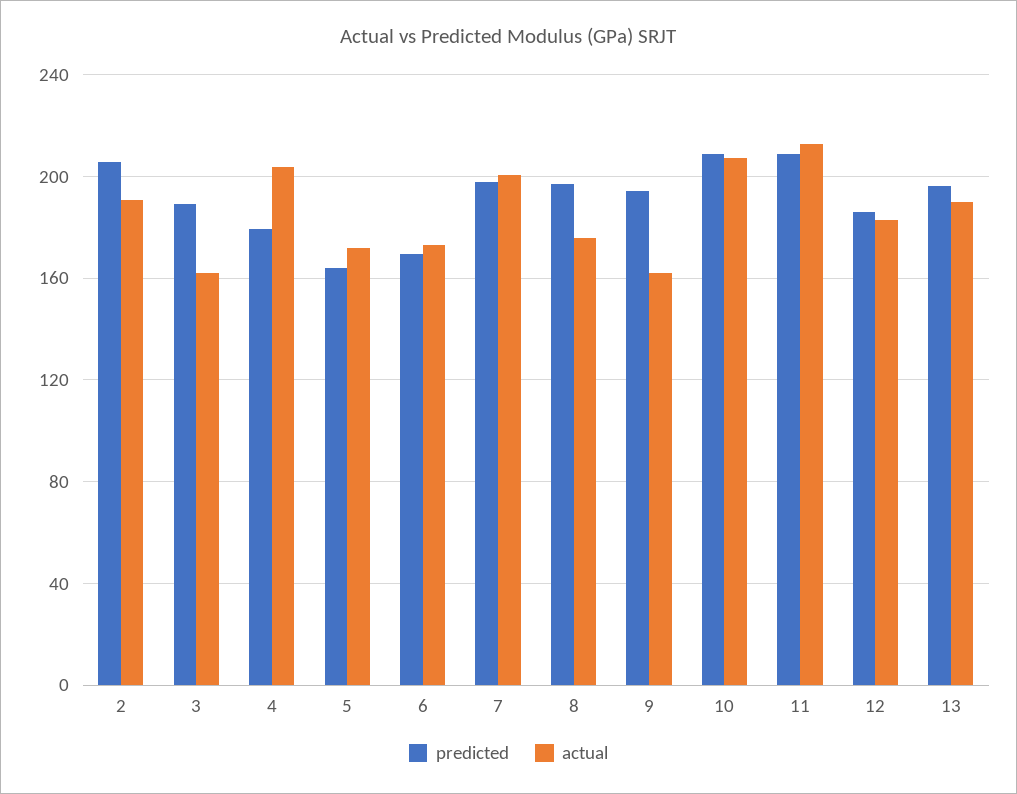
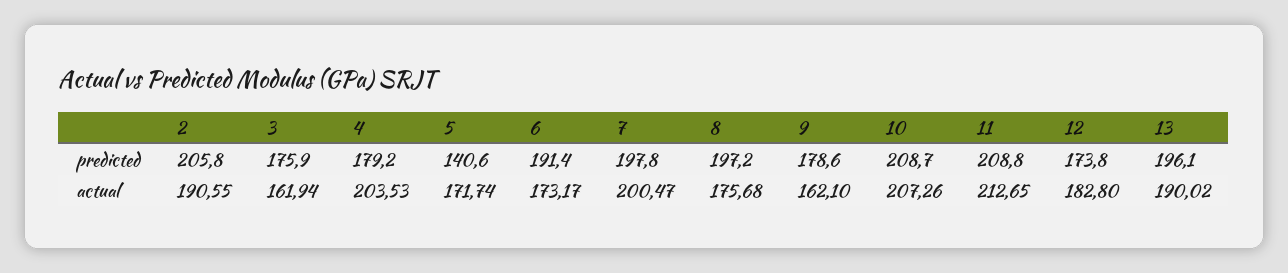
predicted, 3: 190 -> 175.9
predicted, 5: 165 -> 140.6
predicted, 6: 170 -> 191.4
predicted, 9: 195 -> 178.6
predicted, 12: 185 -> 173.8

